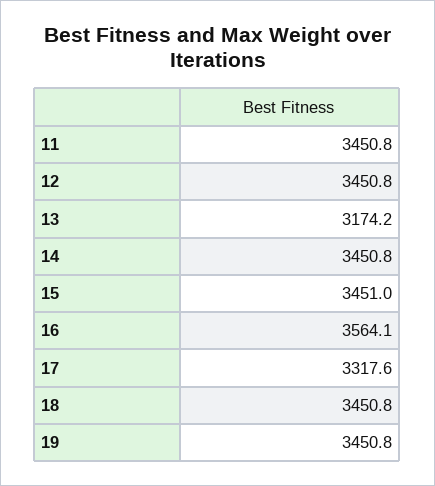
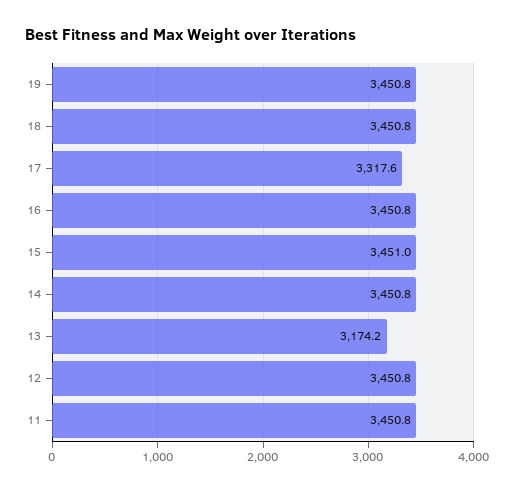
16: 3564.1 -> 3450.8

